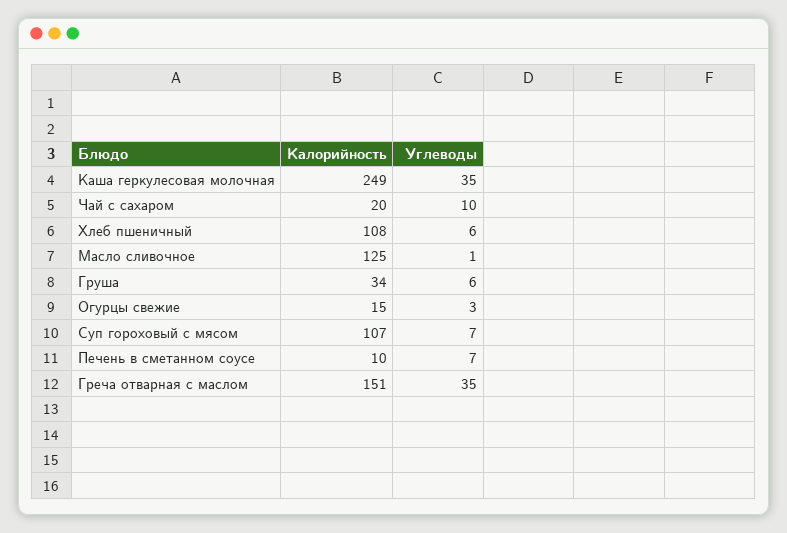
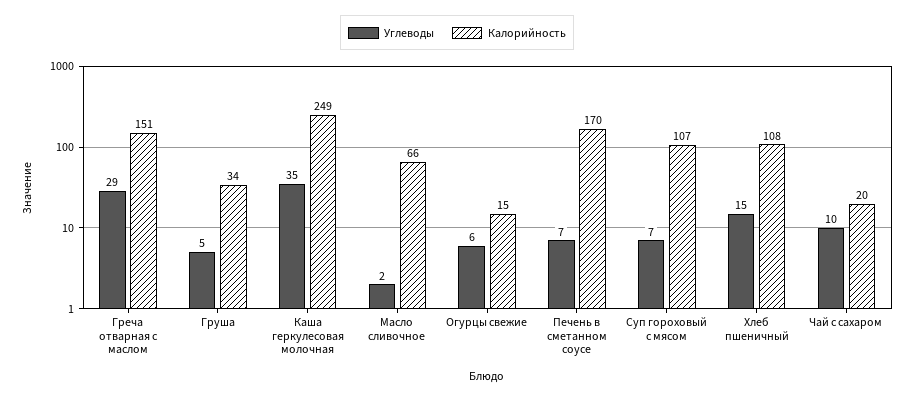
Углеводы, Хлеб пшеничный: 6 -> 15
Калорийность, Масло сливочное: 125 -> 66
Углеводы, Масло сливочное: 1 -> 2
Углеводы, Груша: 6 -> 5
Углеводы, Огурцы свежие: 3 -> 6
Калорийность, Печень в сметанном соусе: 10 -> 170
Углеводы, Греча отварная с маслом: 35 -> 29

